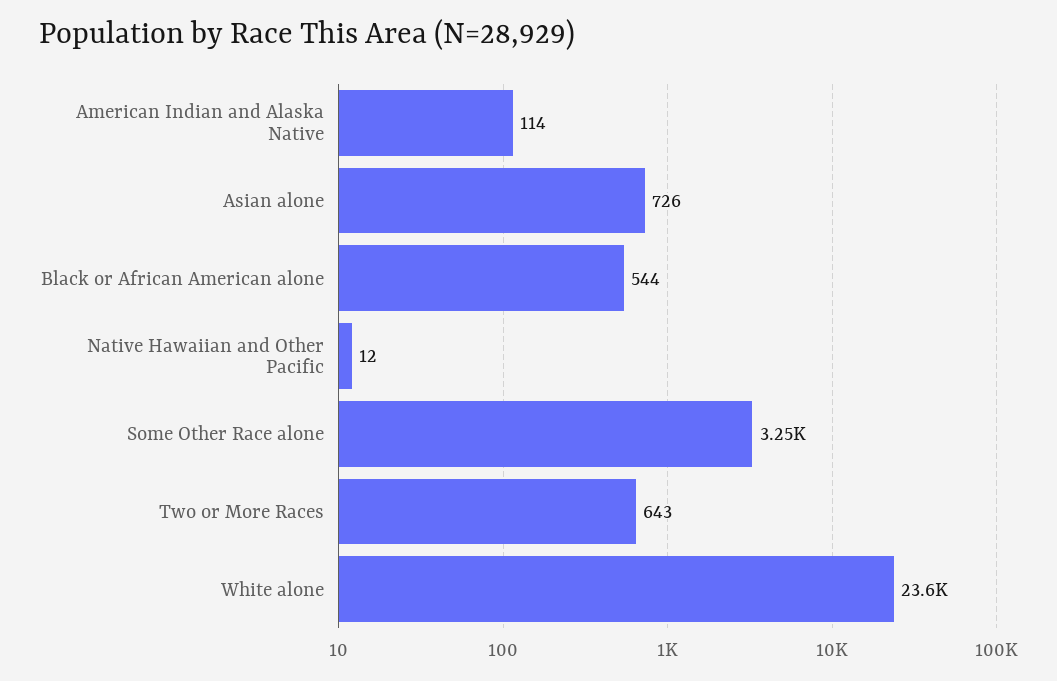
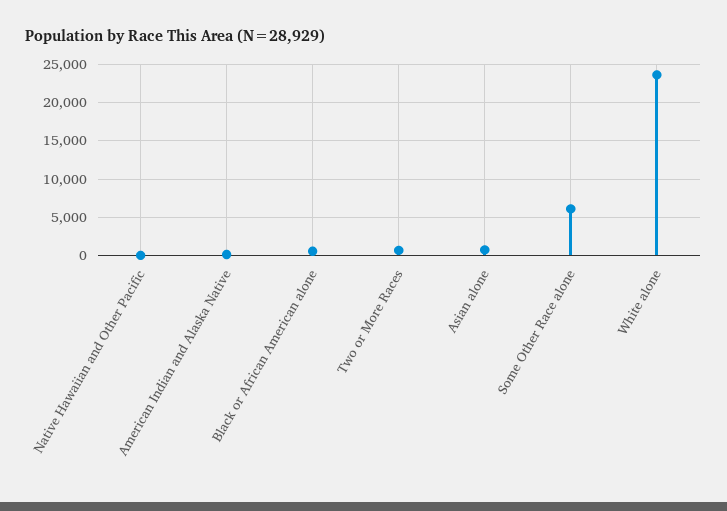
Some Other Race alone: 3250 -> 6000

